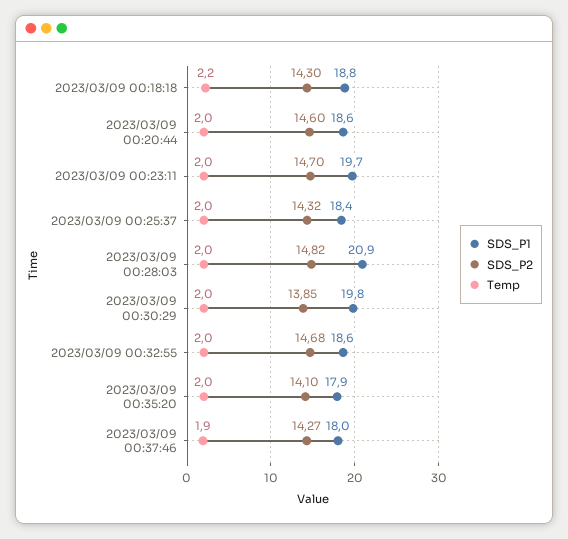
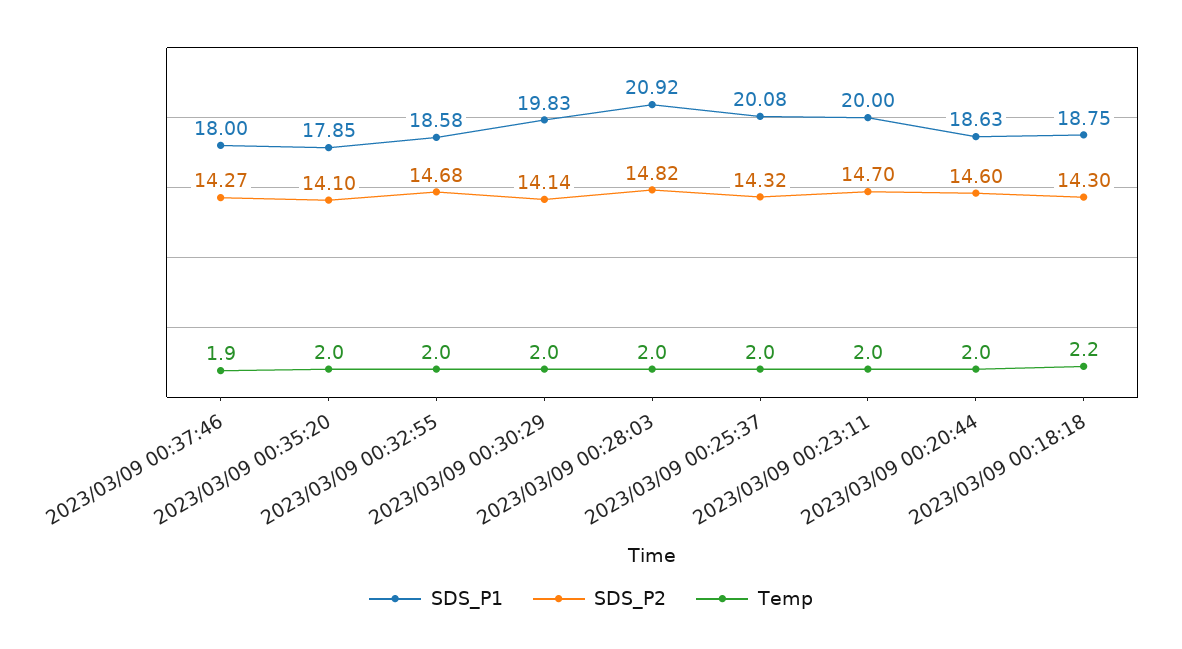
SDS_P1, 2023/03/09 00:23:11: 19.7 -> 20
SDS_P1, 2023/03/09 00:25:37: 18.4 -> 20.08
SDS_P2, 2023/03/09 00:30:29: 13.85 -> 14.14

